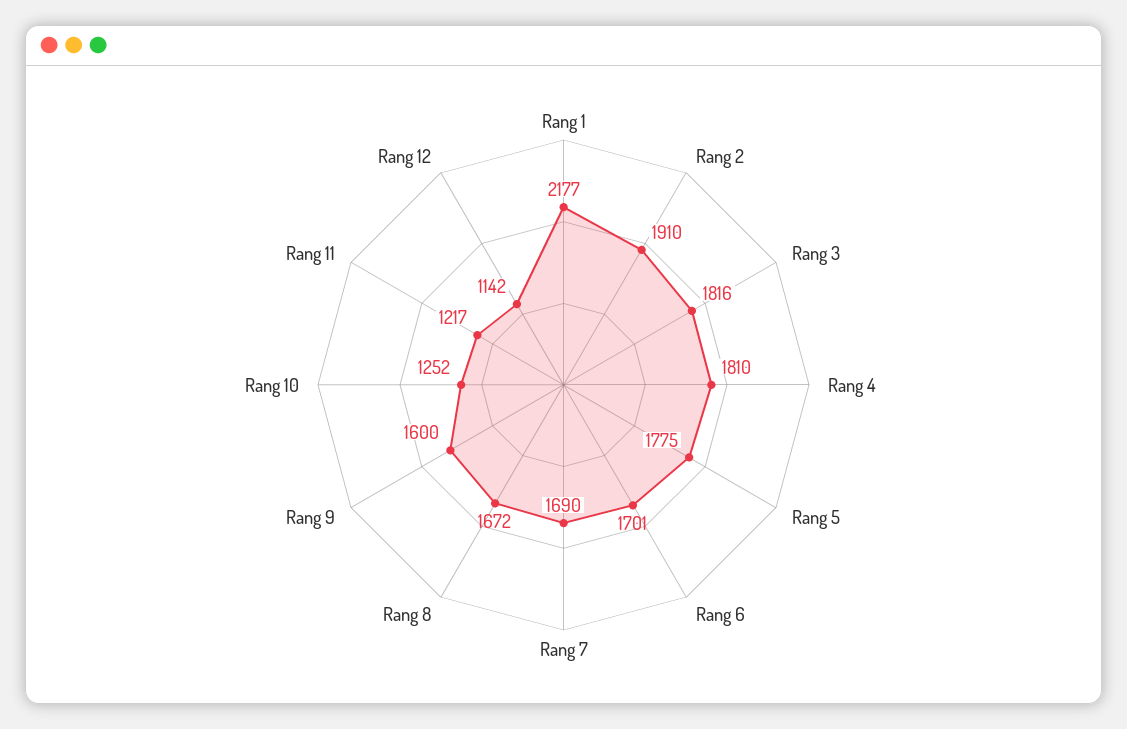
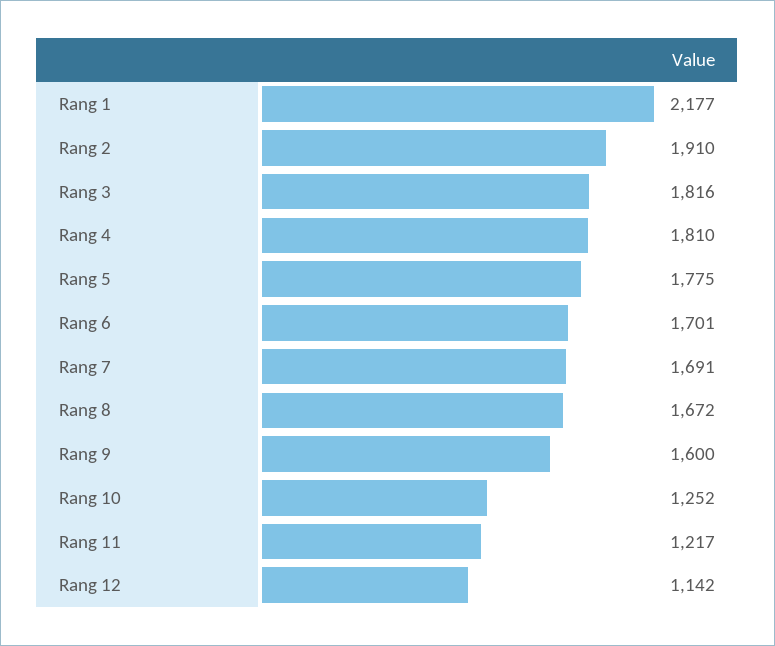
Rang 7: 1690 -> 1691

